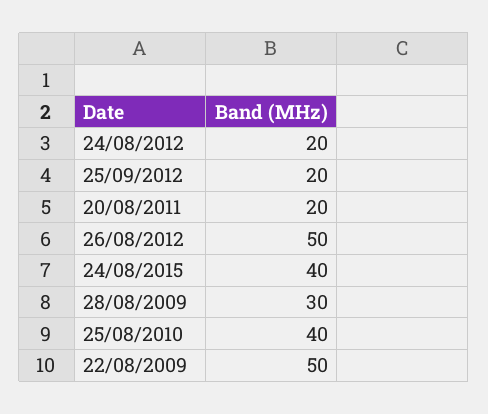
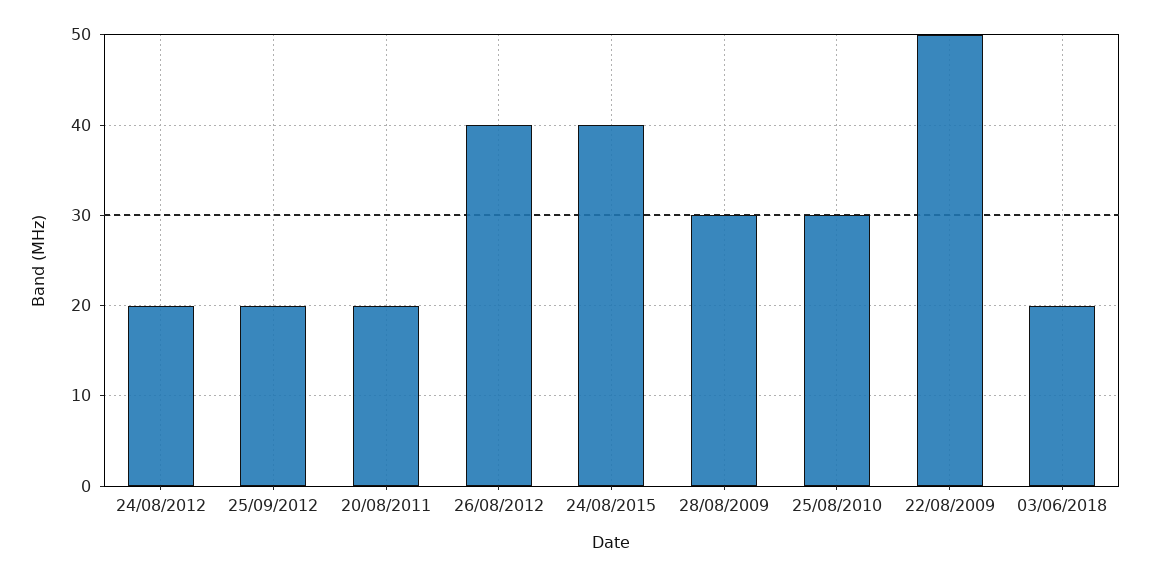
26/08/2012: 50 -> 40
25/08/2010: 40 -> 30
03/06/2018: none -> 20

